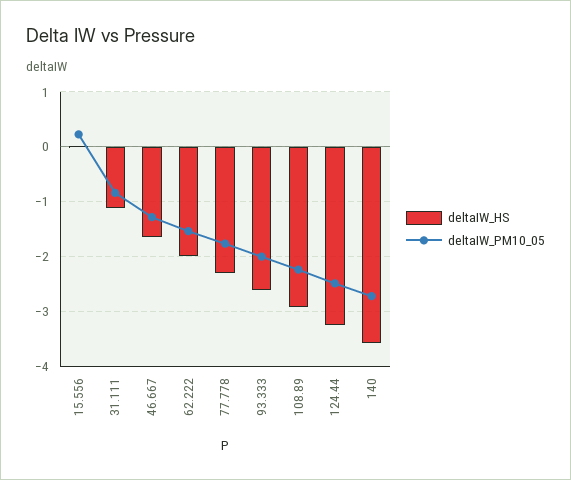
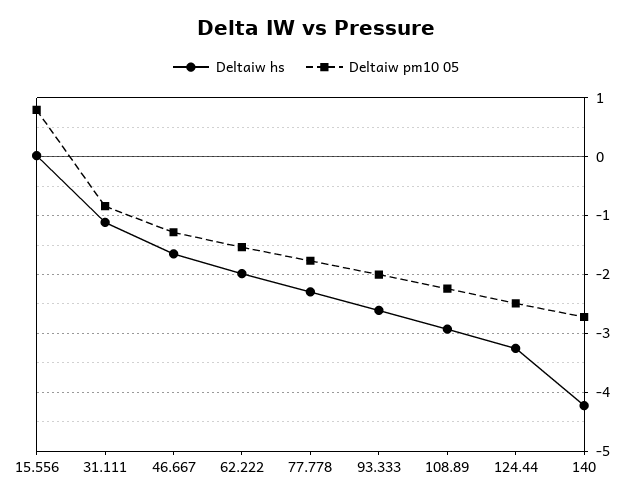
deltaIW_PM10_05, 15.556: 0.2 -> 0.8
deltaIW_HS, 140: -3.6 -> -4.2

